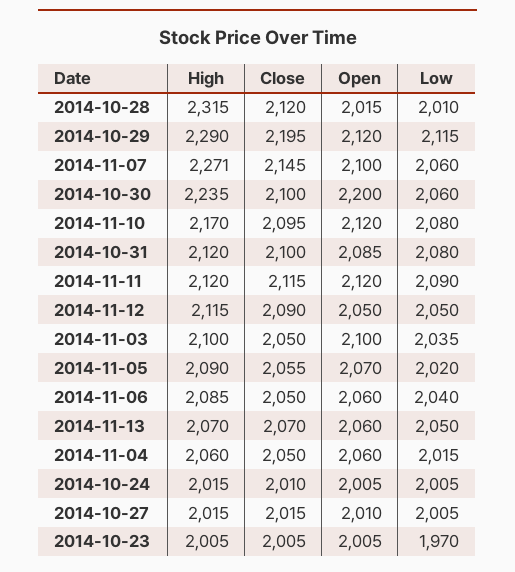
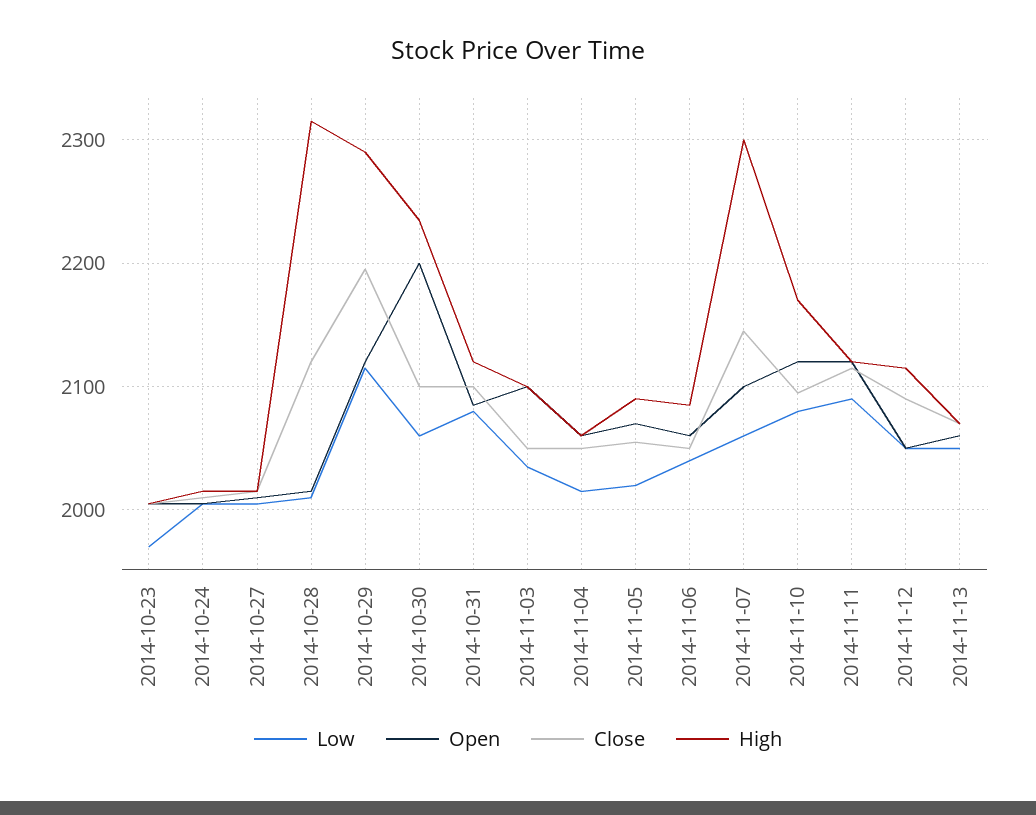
High, 2014-11-07: 2271 -> 2300

